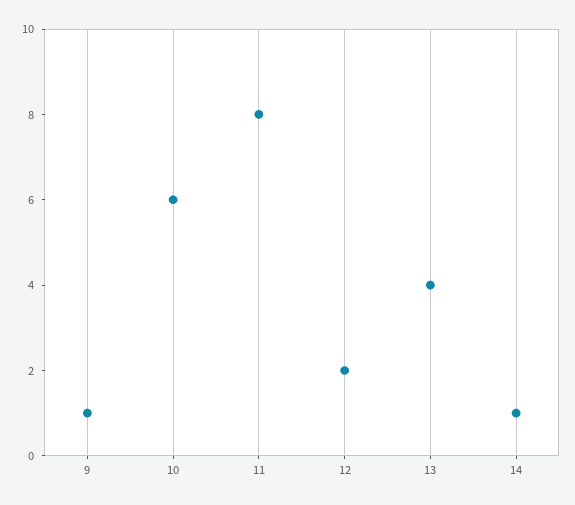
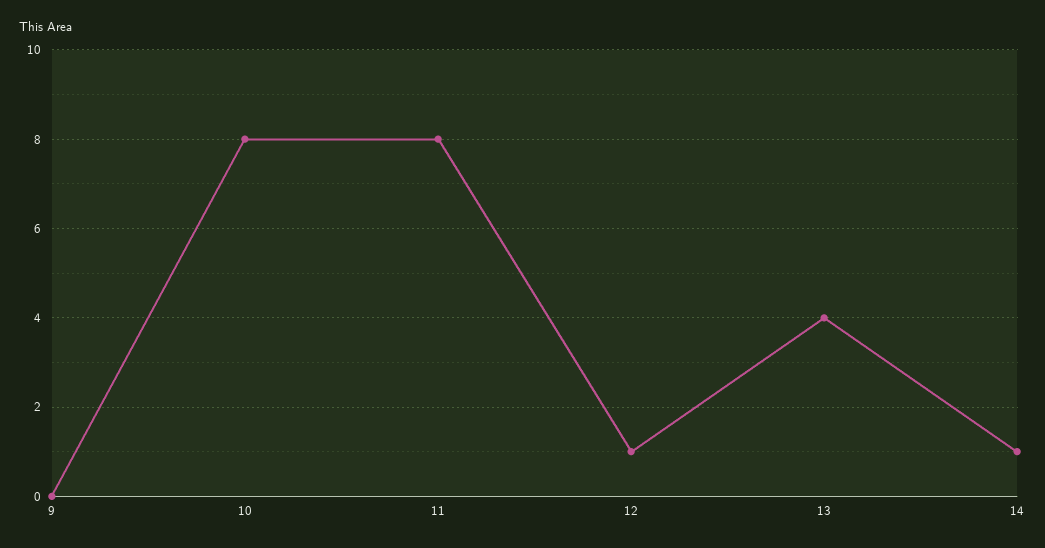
9: 1 -> 0
10: 6 -> 8
12: 2 -> 1

